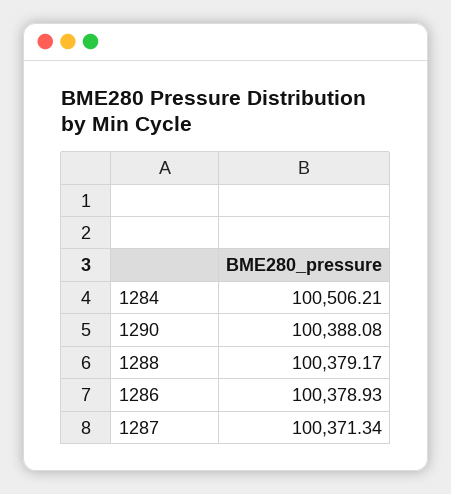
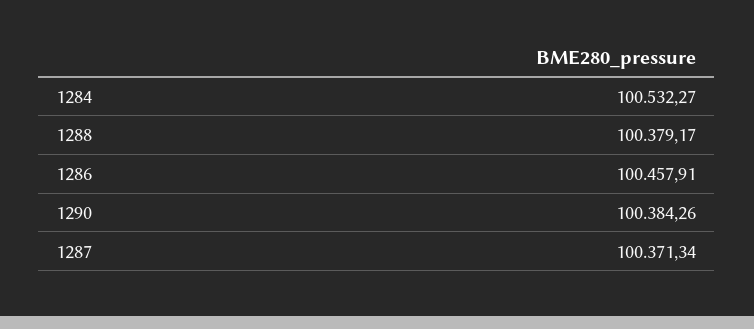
1284: 100506.21 -> 100532.27
1290: 100388.08 -> 100384.26
1286: 100378.93 -> 100457.91

